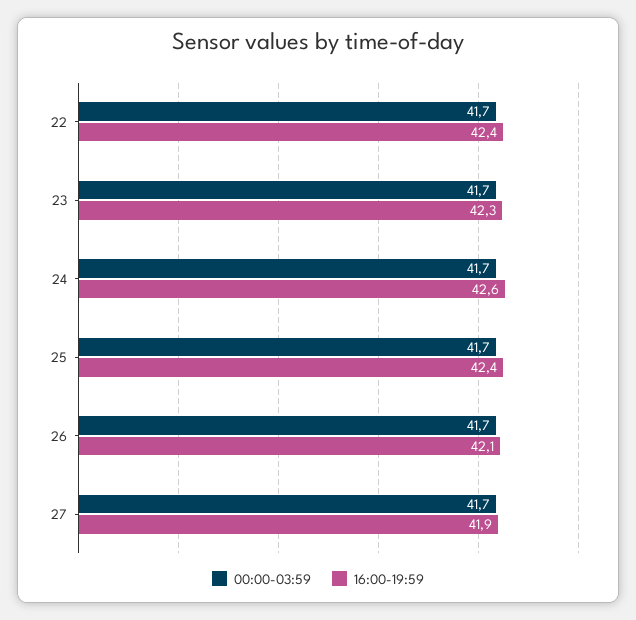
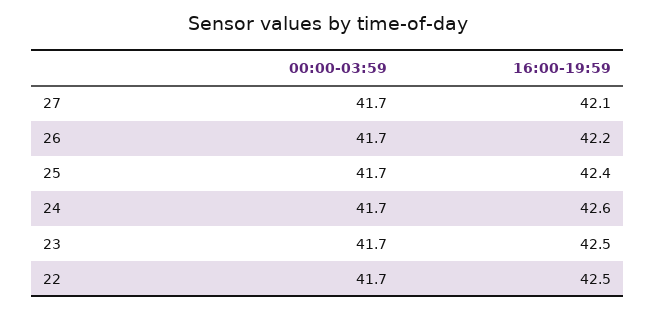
16:00-19:59, 22: 42.4 -> 42.5
16:00-19:59, 23: 42.3 -> 42.5
16:00-19:59, 26: 42.1 -> 42.2
16:00-19:59, 27: 41.9 -> 42.1

